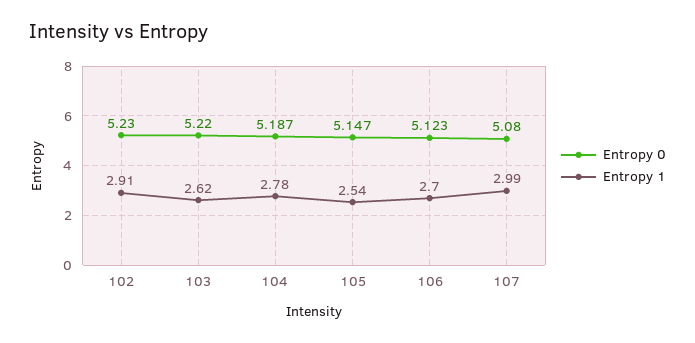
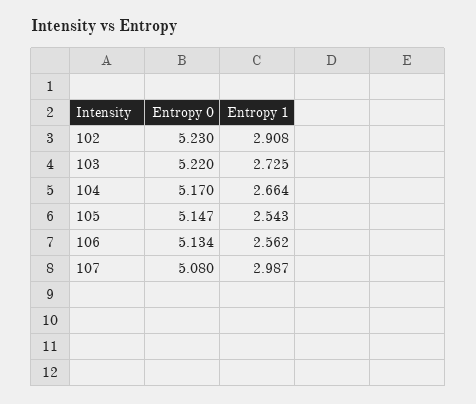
Entropy 1, 103: 2.62 -> 2.725
Entropy 0, 104: 5.187 -> 5.17
Entropy 1, 104: 2.78 -> 2.664
Entropy 0, 106: 5.123 -> 5.134
Entropy 1, 106: 2.7 -> 2.562

